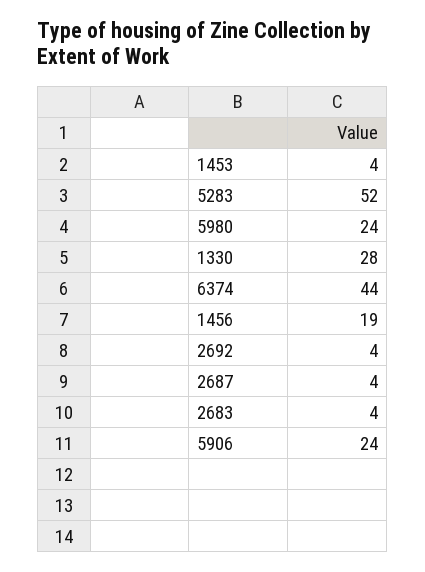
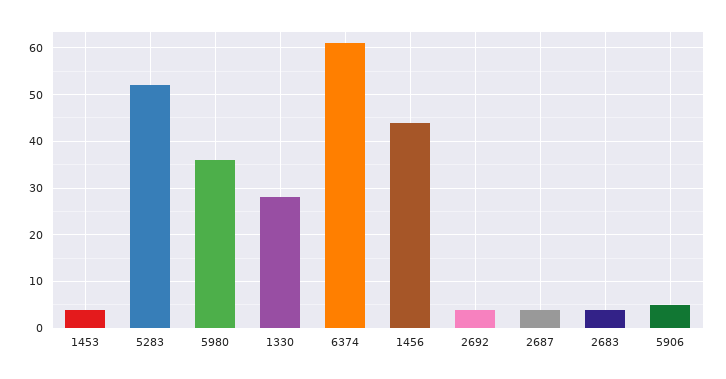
5980: 24 -> 35
6374: 44 -> 60
1456: 19 -> 45
5906: 24 -> 5

